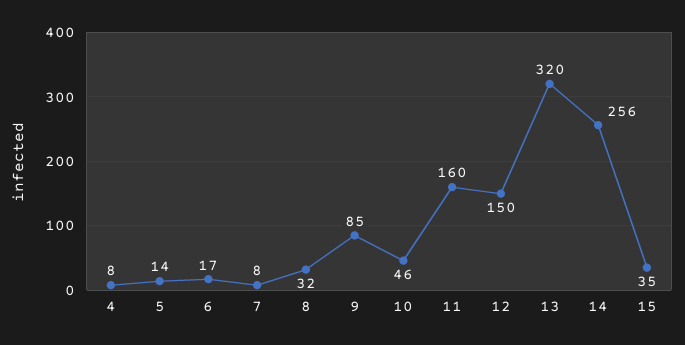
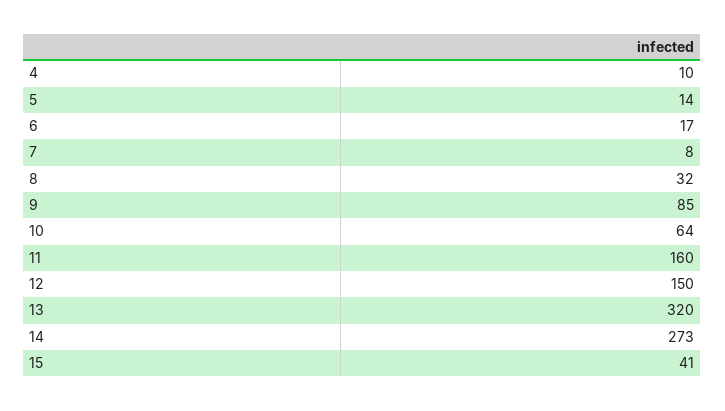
4: 8 -> 10
10: 46 -> 64
14: 256 -> 273
15: 35 -> 41

